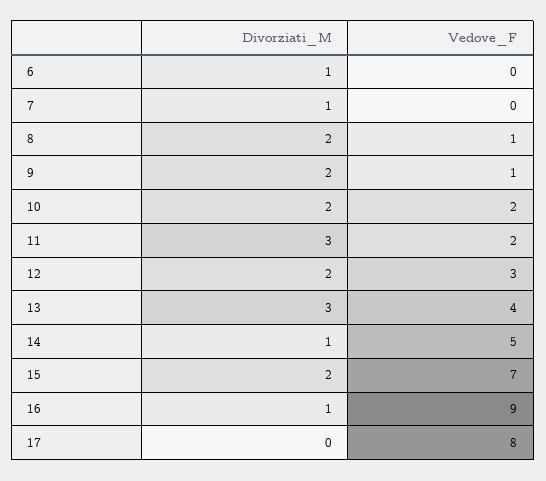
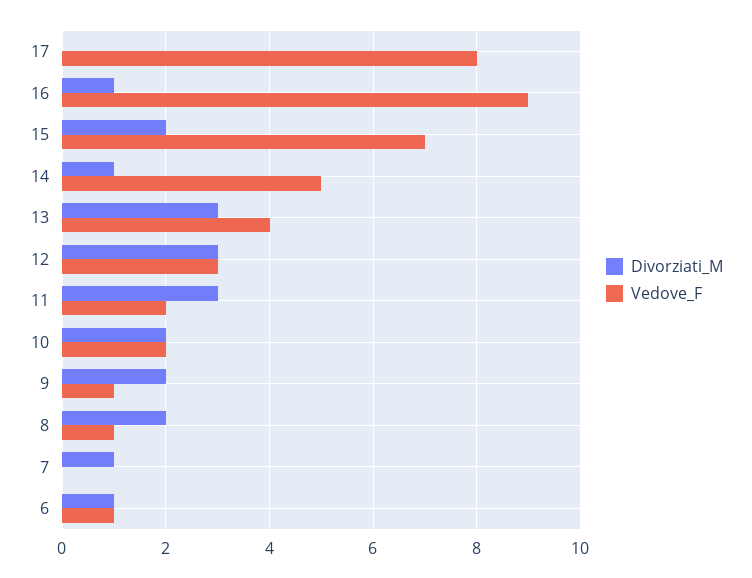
Vedove_F, 6: 0 -> 1
Divorziati_M, 12: 2 -> 3

